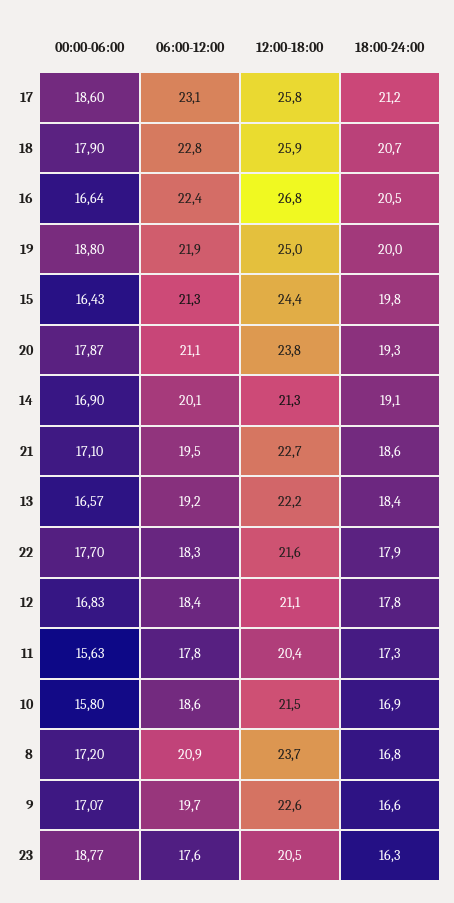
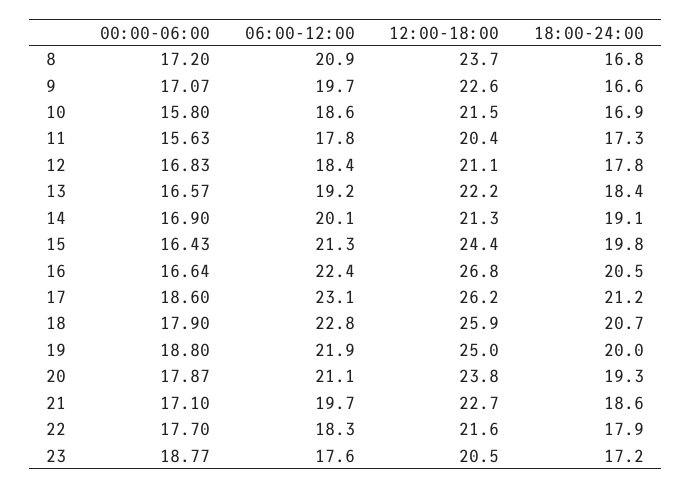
12:00-18:00, 17: 25.8 -> 26.2
06:00-12:00, 21: 19.5 -> 19.7
18:00-24:00, 23: 16.3 -> 17.2

